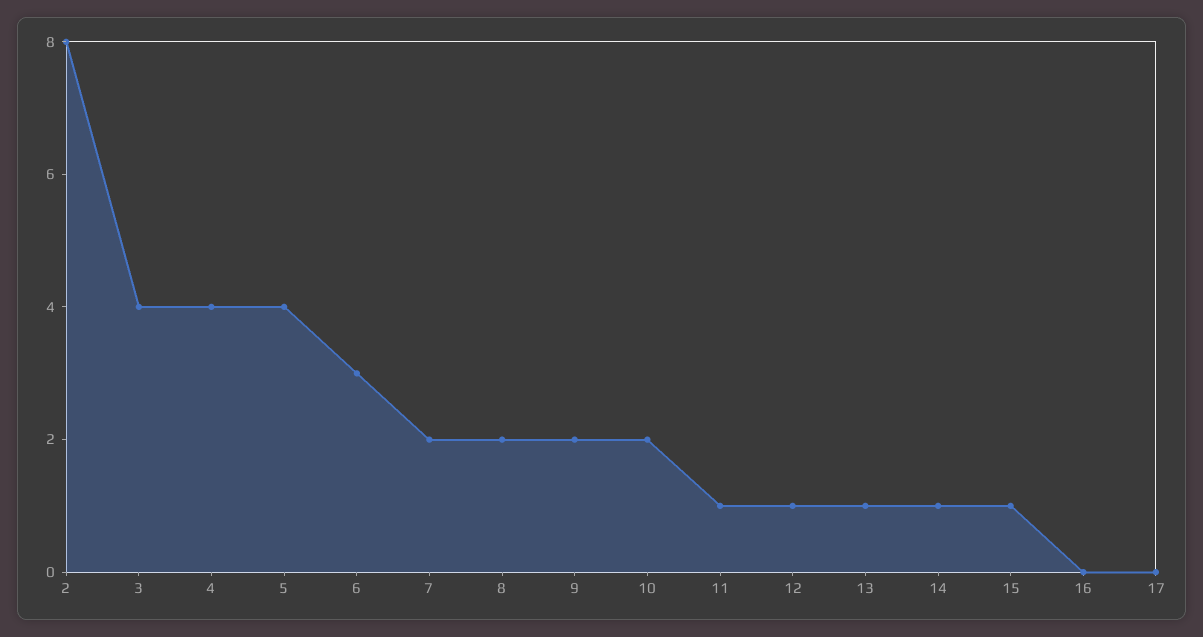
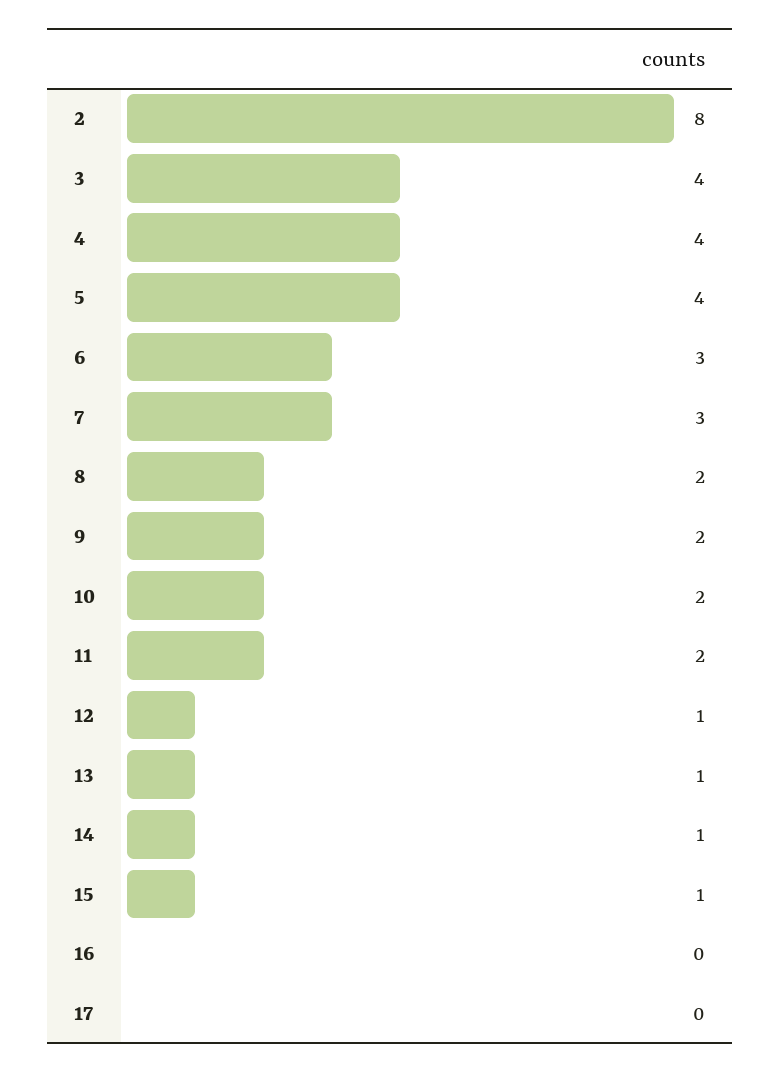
7: 2 -> 3
11: 1 -> 2

